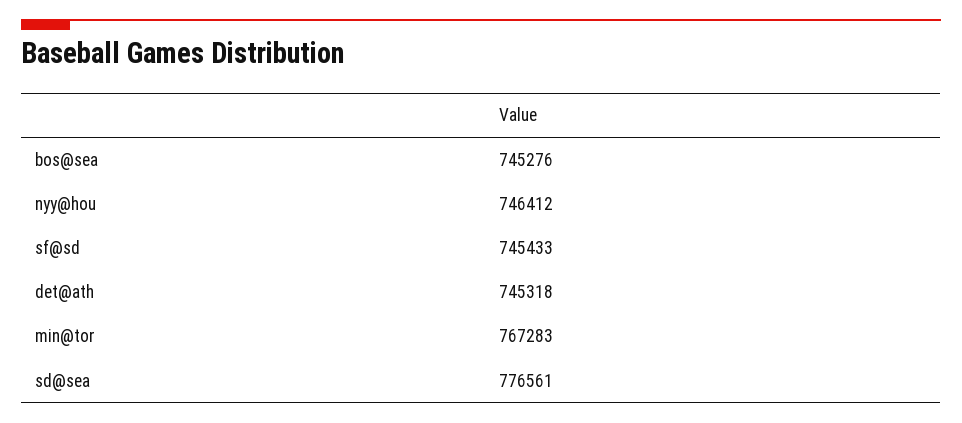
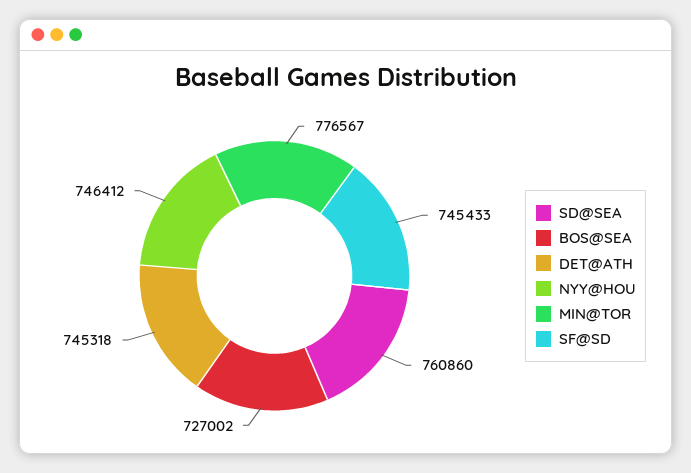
bos@sea: 745276 -> 727002
min@tor: 767283 -> 776567
sd@sea: 776561 -> 760860

